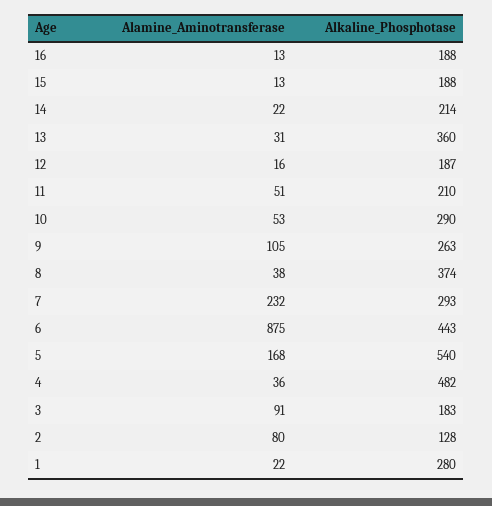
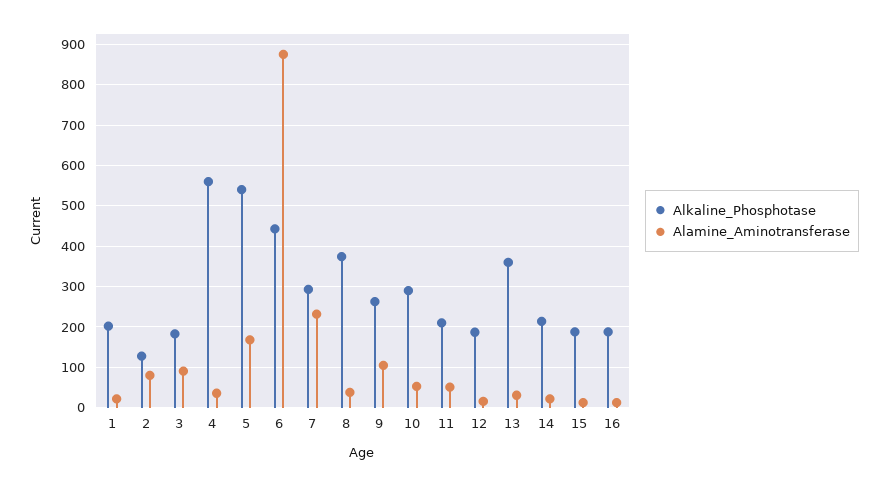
Alkaline_Phosphotase, 4: 482 -> 560
Alkaline_Phosphotase, 1: 280 -> 200

